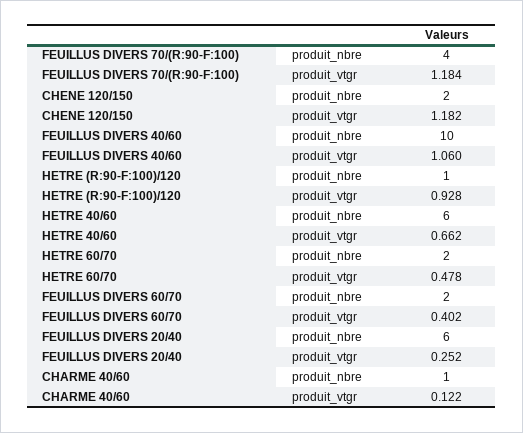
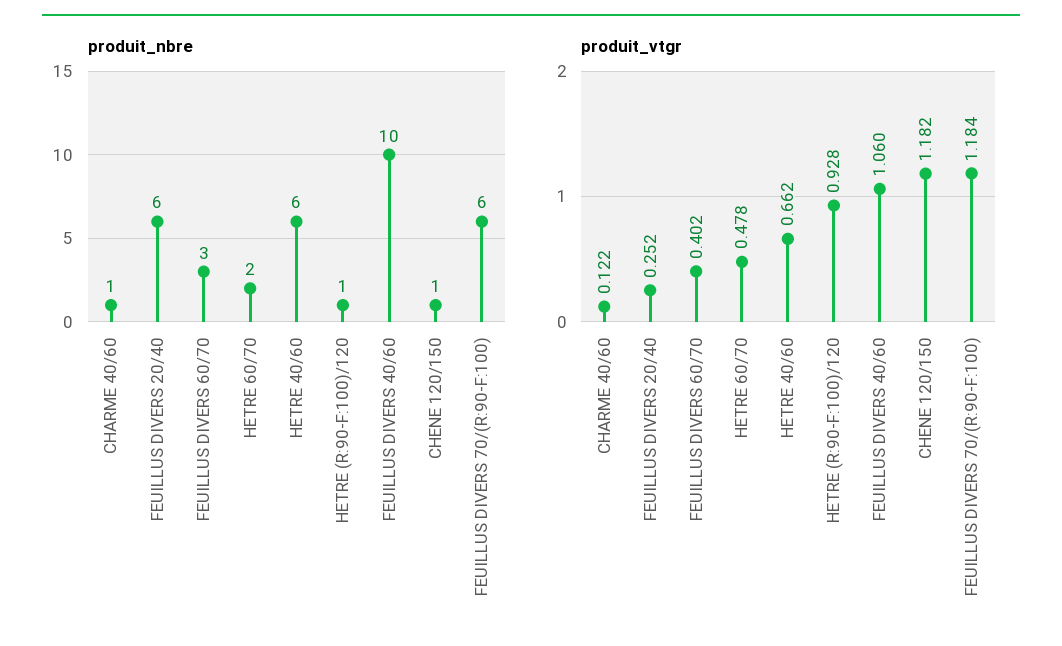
produit_nbre, FEUILLUS DIVERS 70/(R:90-F:100): 4 -> 6
produit_nbre, CHENE 120/150: 2 -> 1
produit_nbre, FEUILLUS DIVERS 60/70: 2 -> 3

